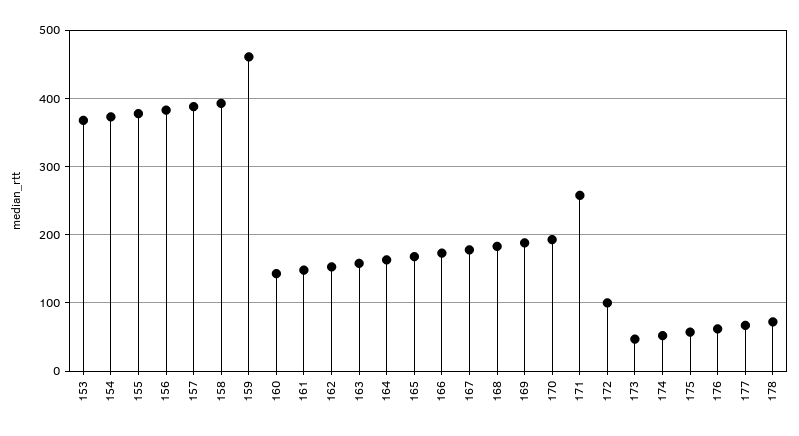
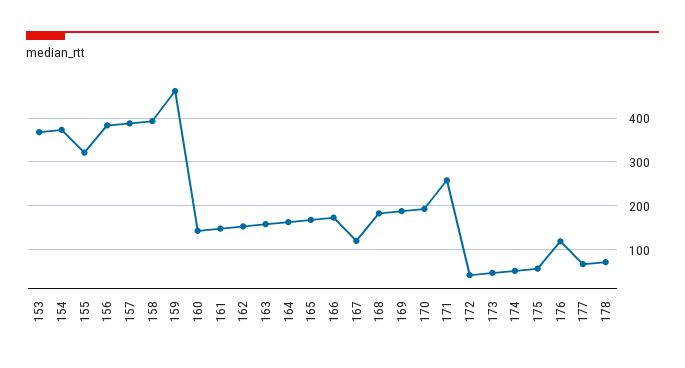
155: 380 -> 320
167: 180 -> 120
172: 100 -> 40
176: 60 -> 120

